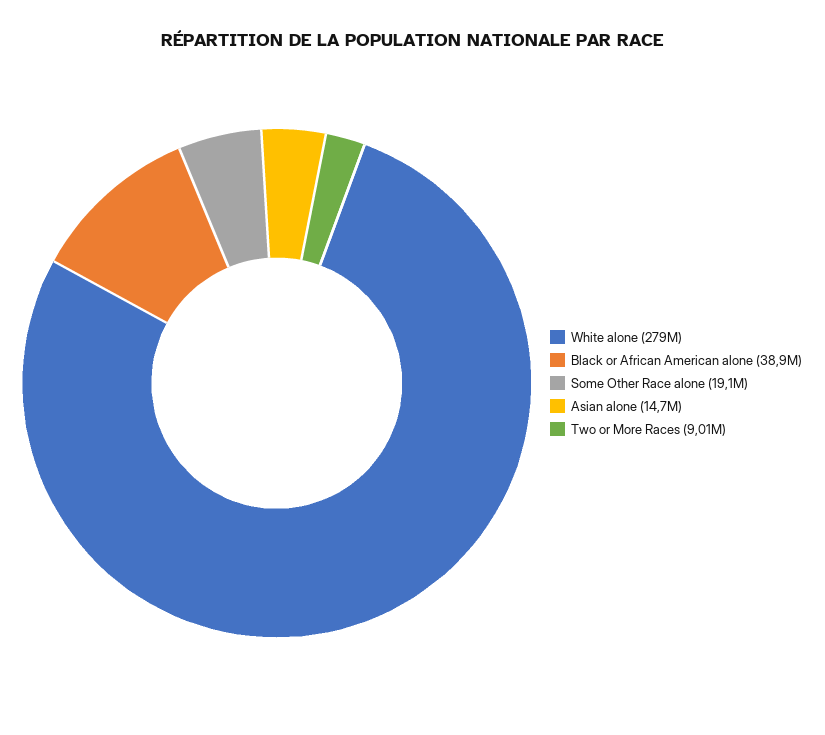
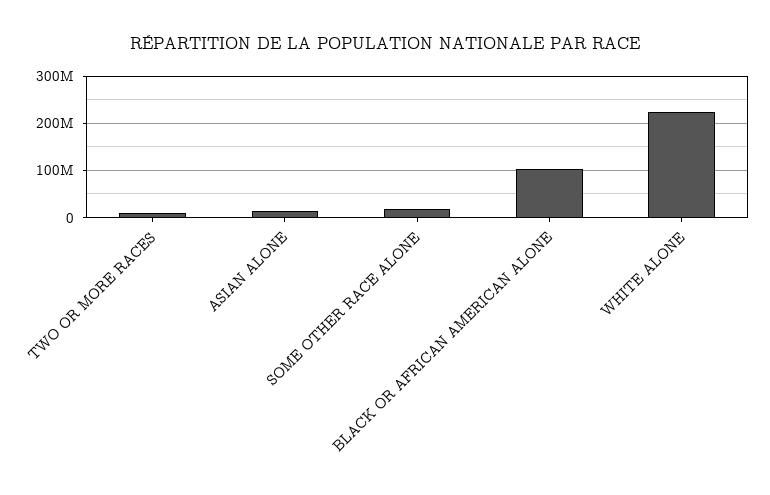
White alone: 279000000 -> 220000000
Black or African American alone: 38900000 -> 100000000

